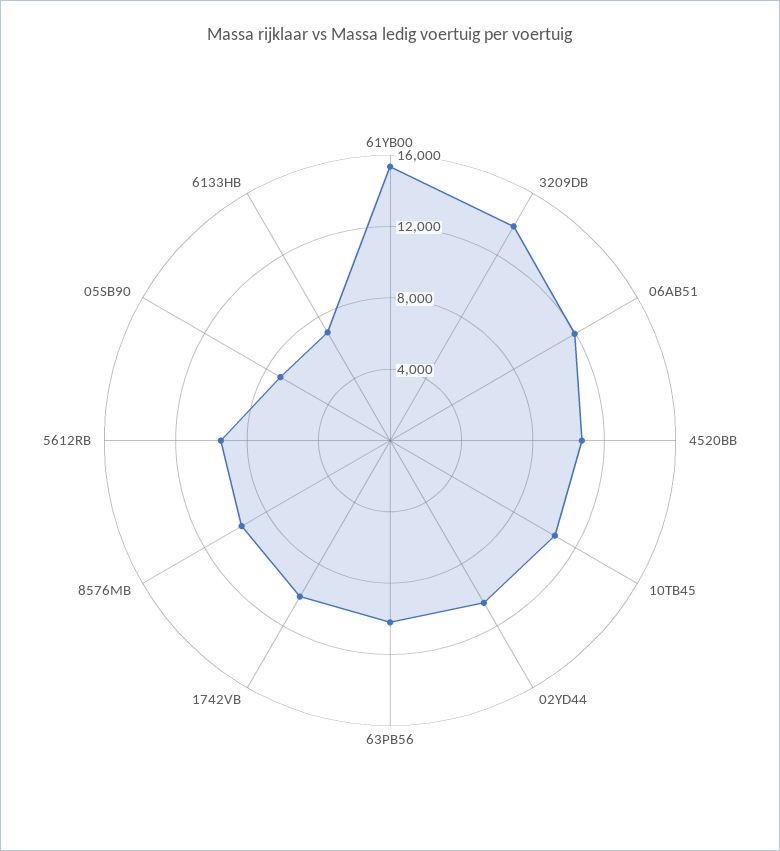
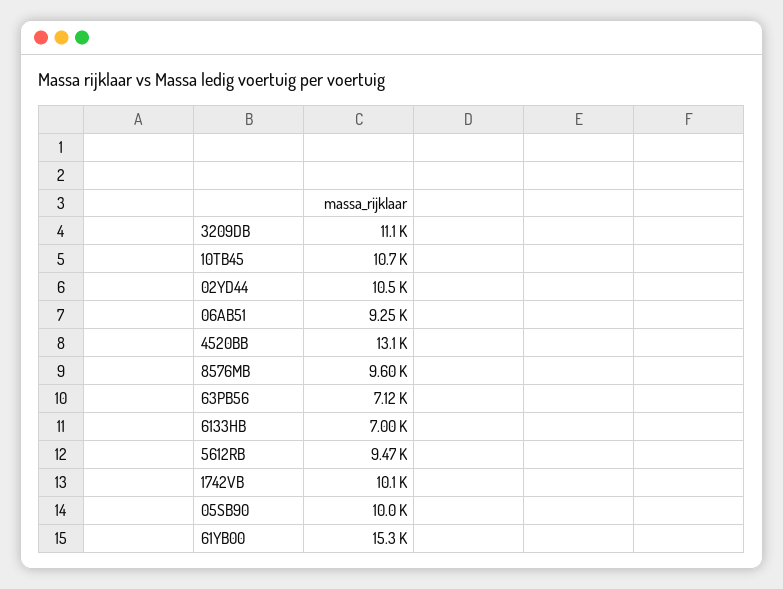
3209DB: 14000 -> 11100
06AB51: 12000 -> 9250
4520BB: 11000 -> 13100
63PB56: 10000 -> 7120
05SB90: 7000 -> 10000

